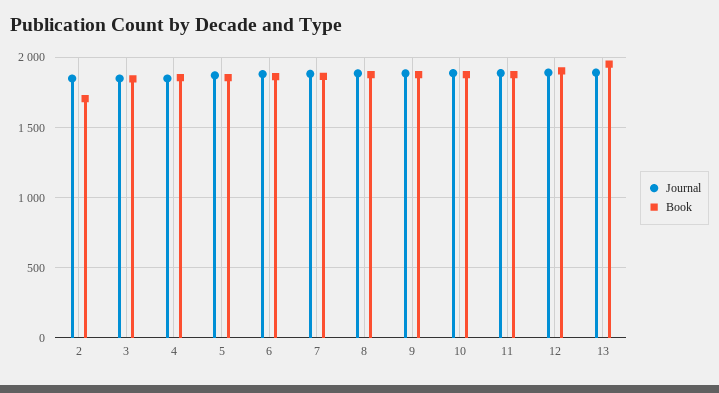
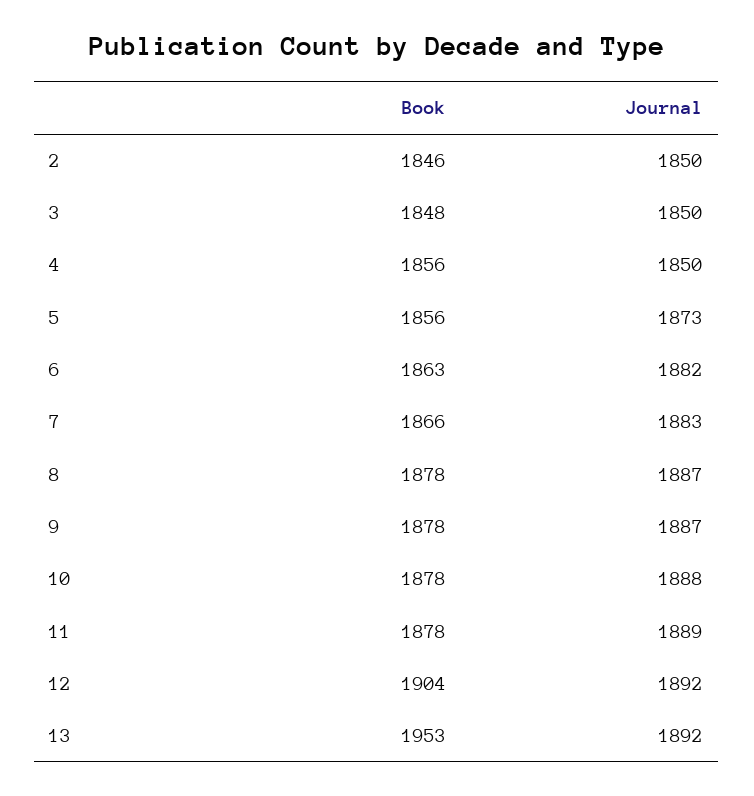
Book, 2: 1700 -> 1846

